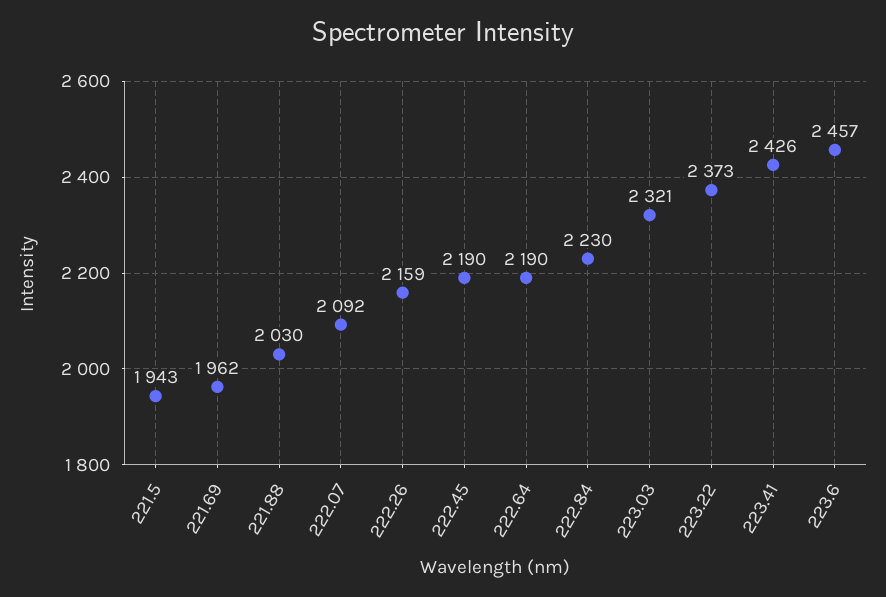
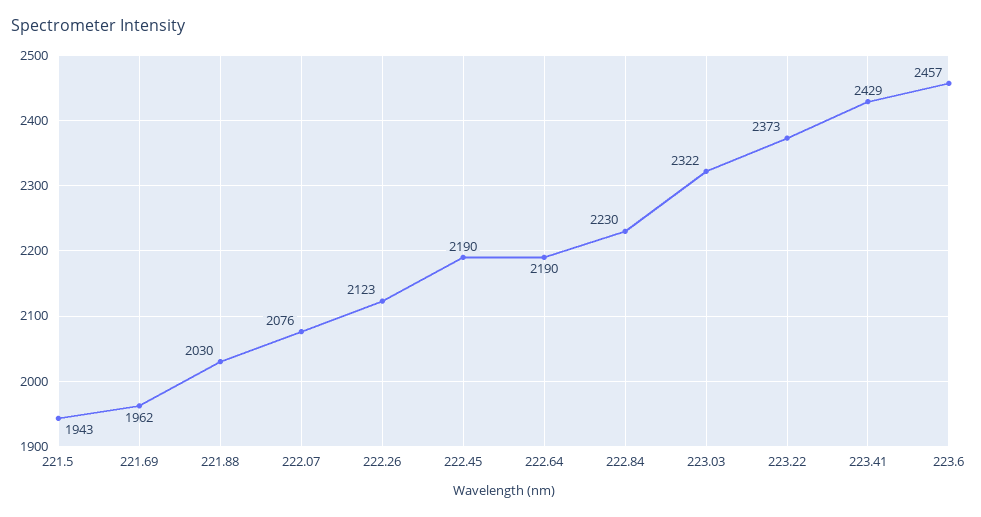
222.07: 2092 -> 2076
222.26: 2159 -> 2123
223.03: 2321 -> 2322
223.41: 2426 -> 2429

